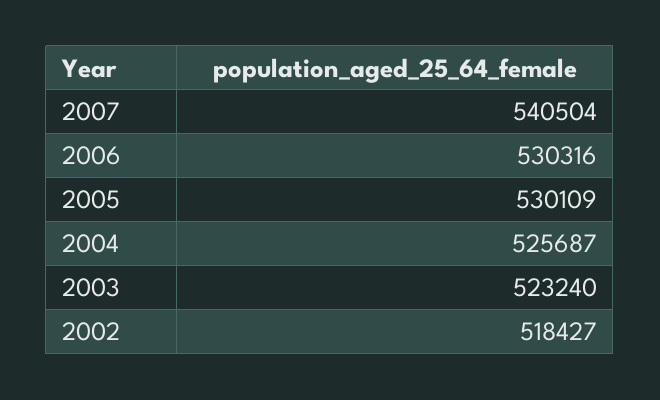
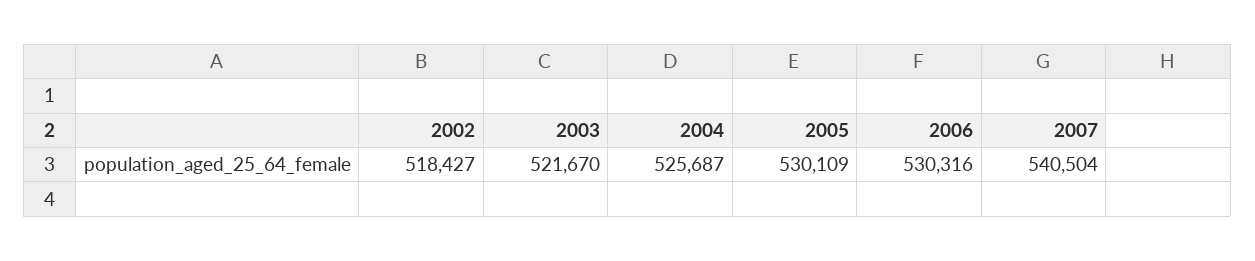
2003: 523240 -> 521670

